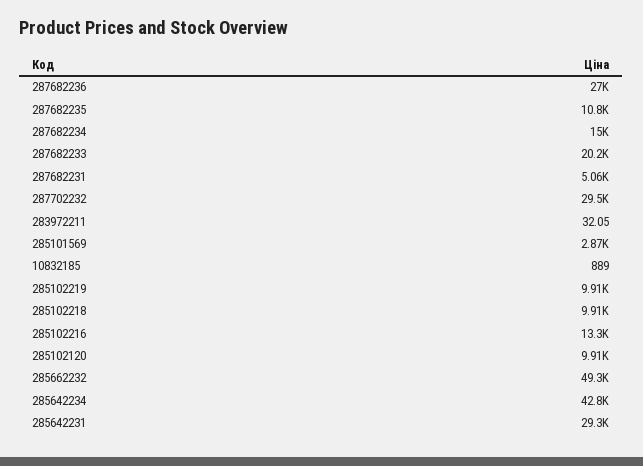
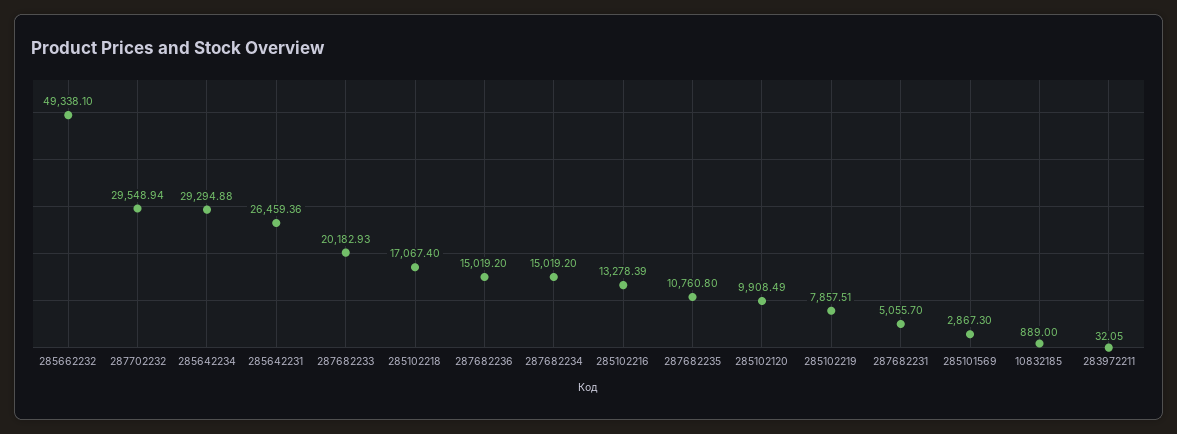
287682236: 27000 -> 15019.2
285102219: 9910 -> 7857.51
285102218: 9910 -> 17067.4
285642234: 42800 -> 29294.88
285642231: 29300 -> 26459.36

